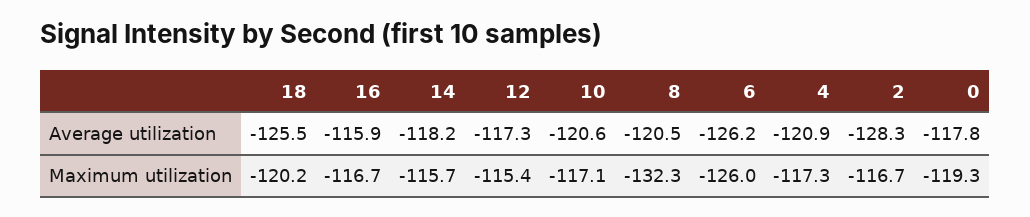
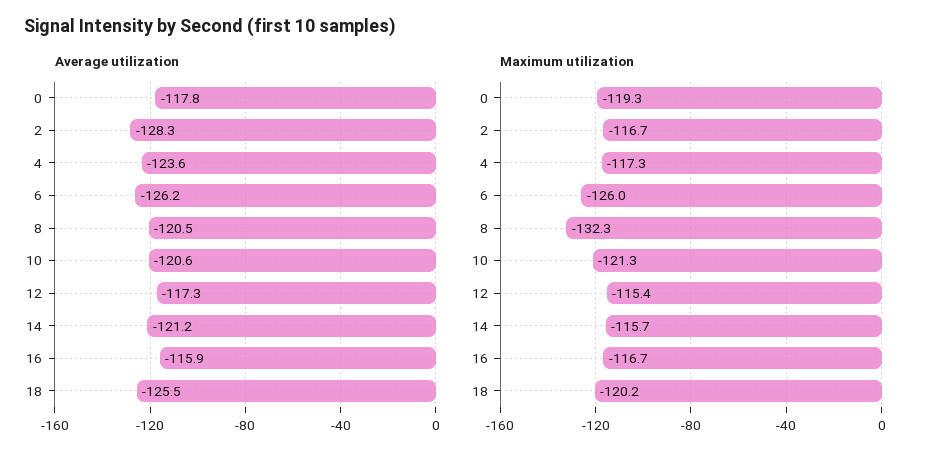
Average utilization, 14: -118.2 -> -121.2
Average utilization, 4: -120.9 -> -123.6
Maximum utilization, 10: -117.1 -> -121.3

